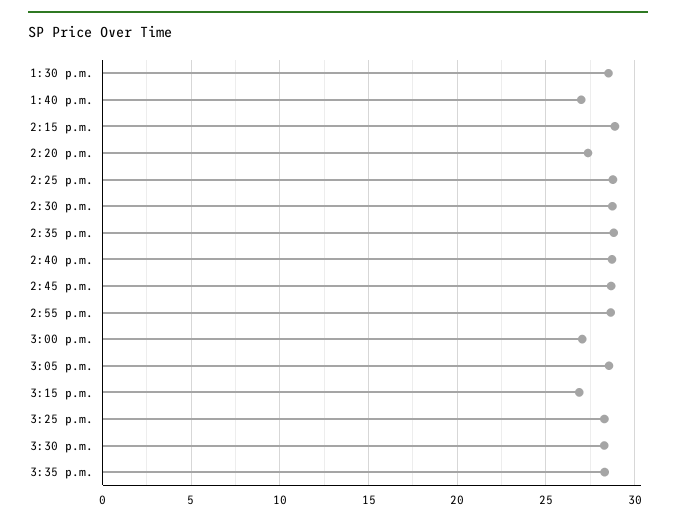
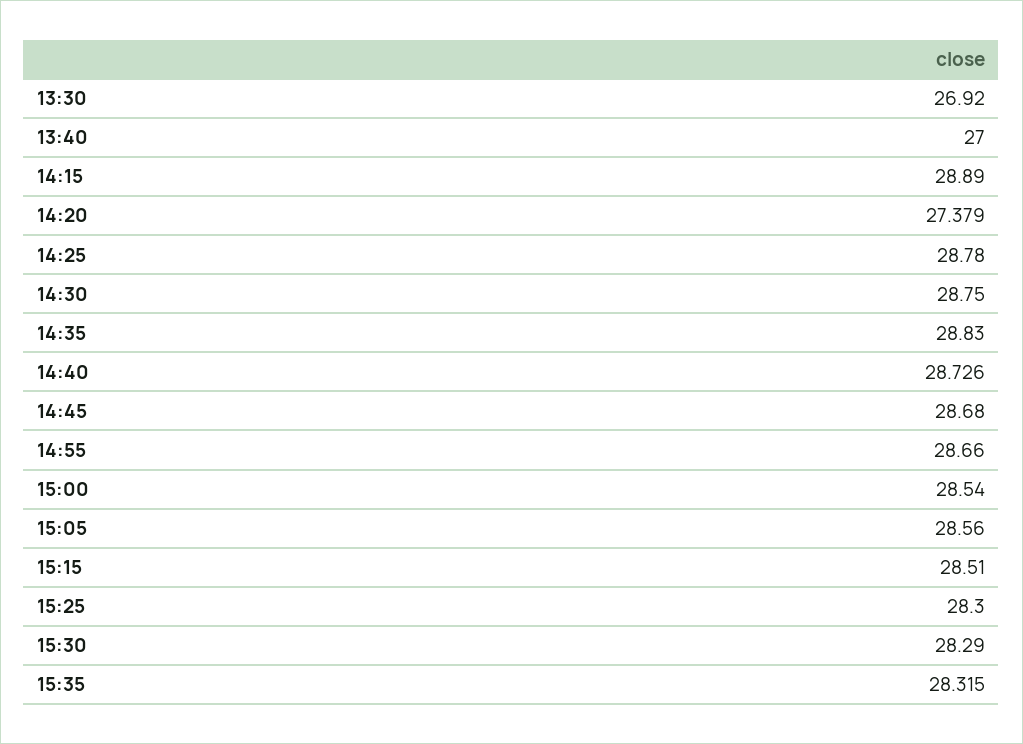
1:30 p.m.: 28.5 -> 26.92
3:00 p.m.: 27 -> 28.54
3:15 p.m.: 27 -> 28.51

